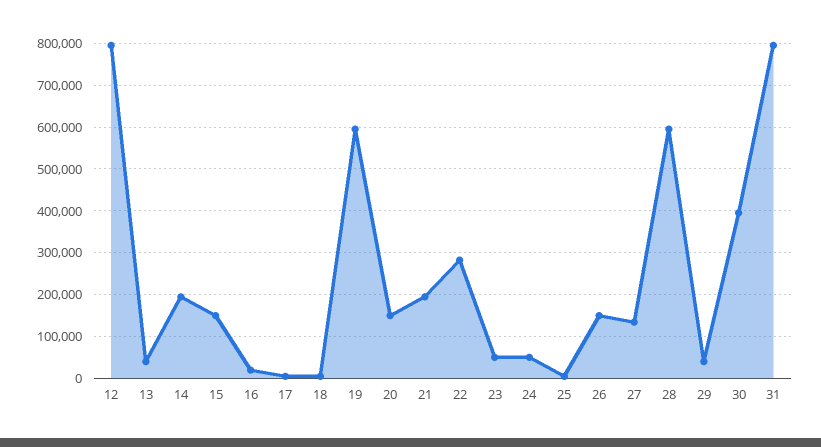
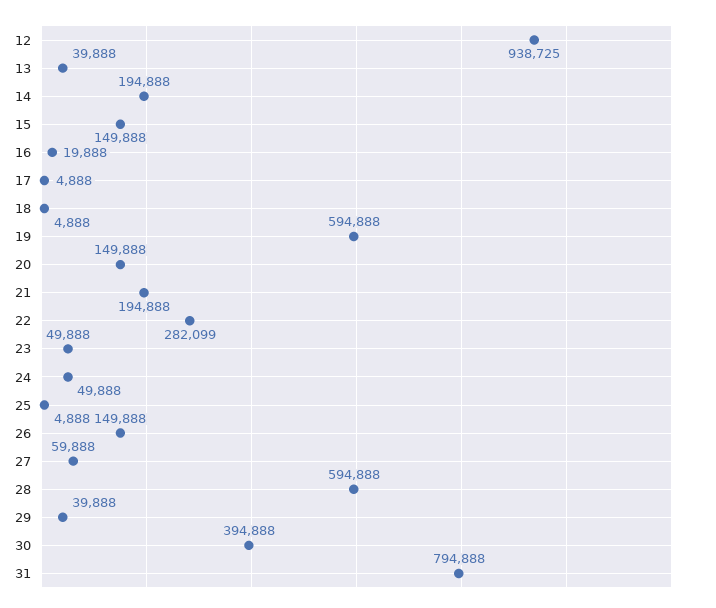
12: 800000 -> 938725
27: 140000 -> 59888

